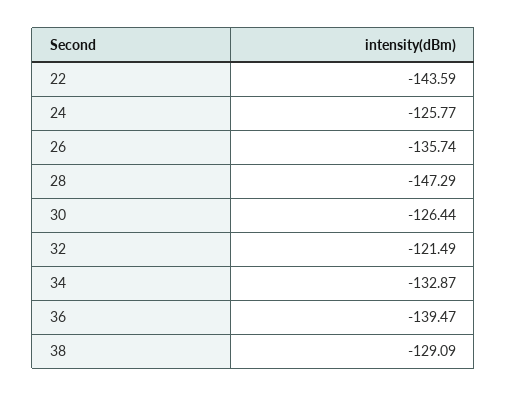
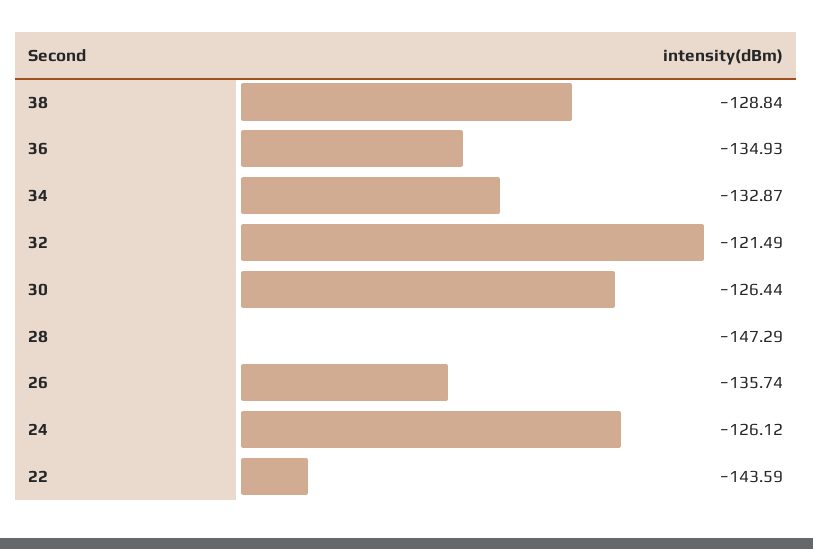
24: -125.77 -> -126.12
36: -139.47 -> -134.93
38: -129.09 -> -128.84

